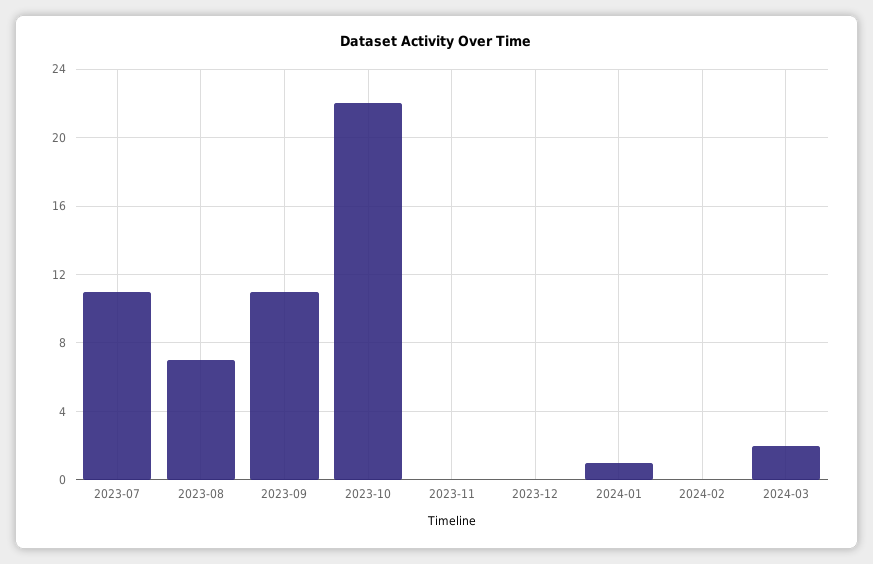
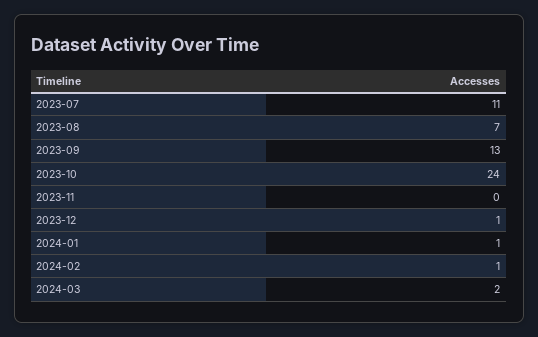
2023-09: 11 -> 13
2023-10: 22 -> 24
2023-12: 0 -> 1
2024-02: 0 -> 1

